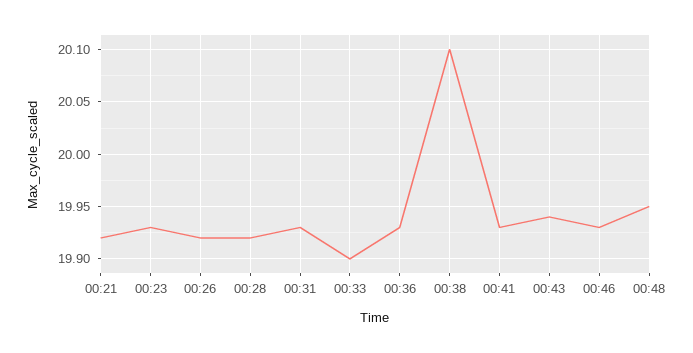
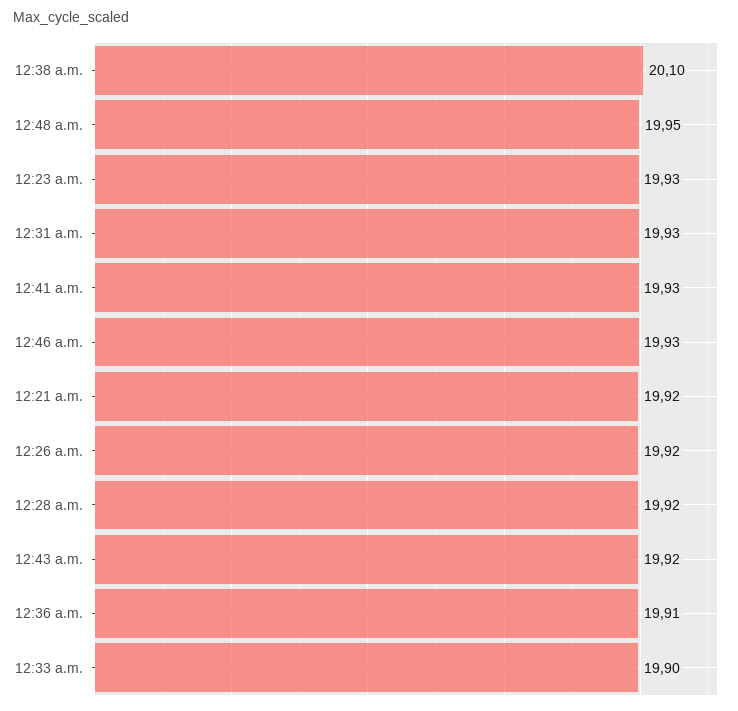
00:36: 19.93 -> 19.91
00:43: 19.94 -> 19.92

